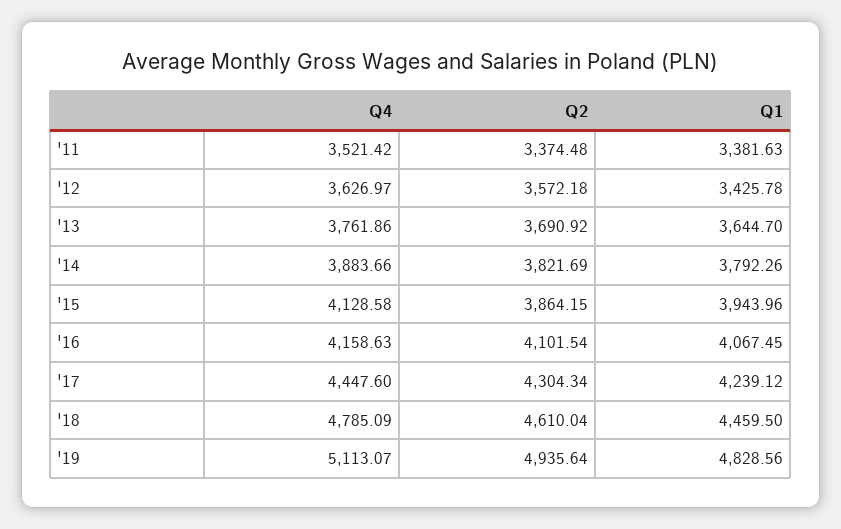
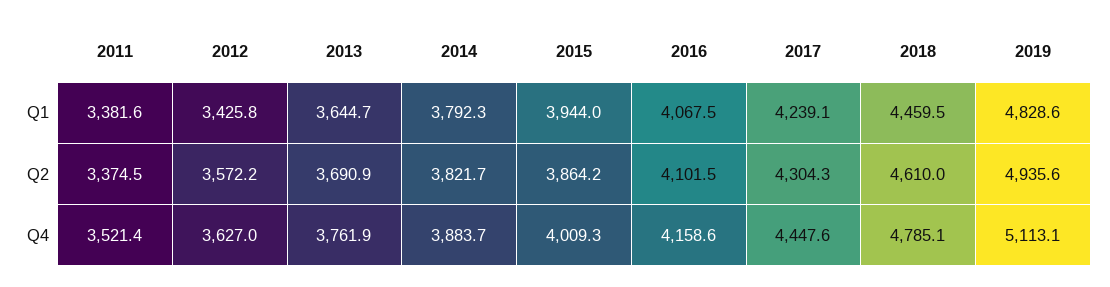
Q4, '15: 4128.58 -> 4009.3

